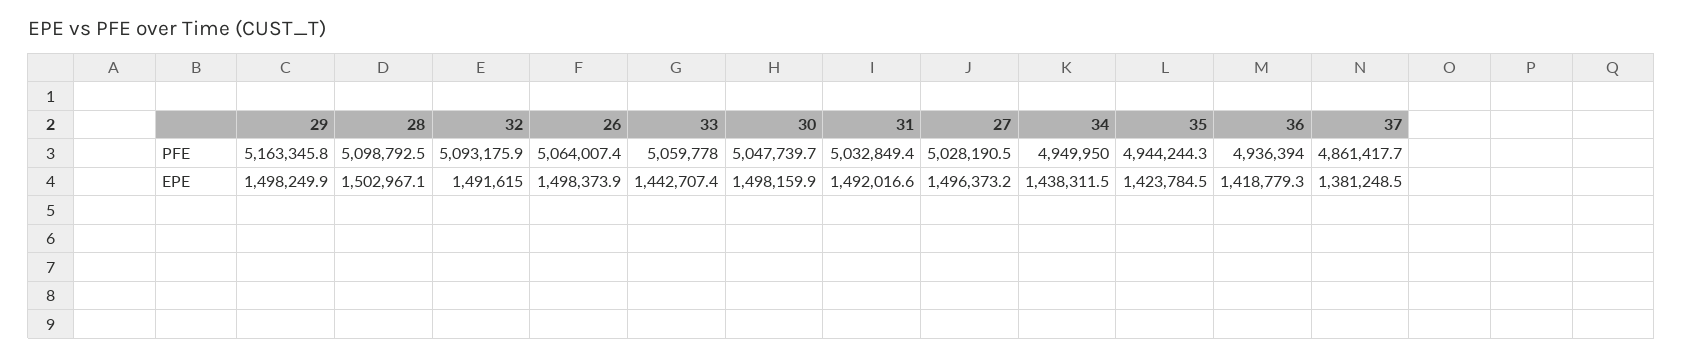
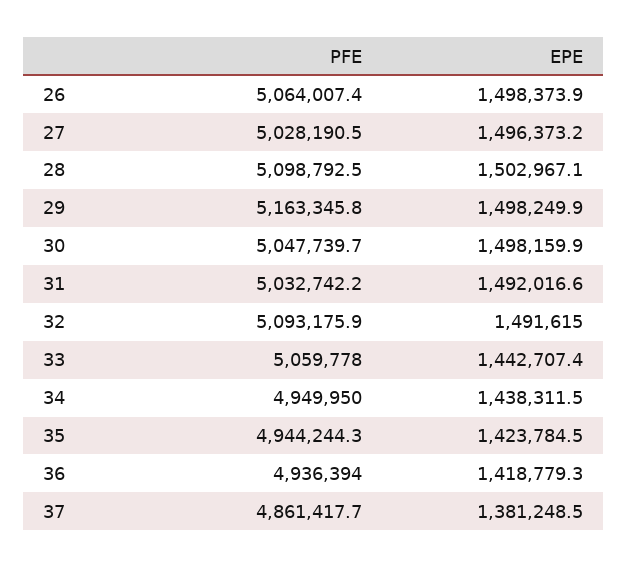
31, PFE: 5032849.4 -> 5032742.2

